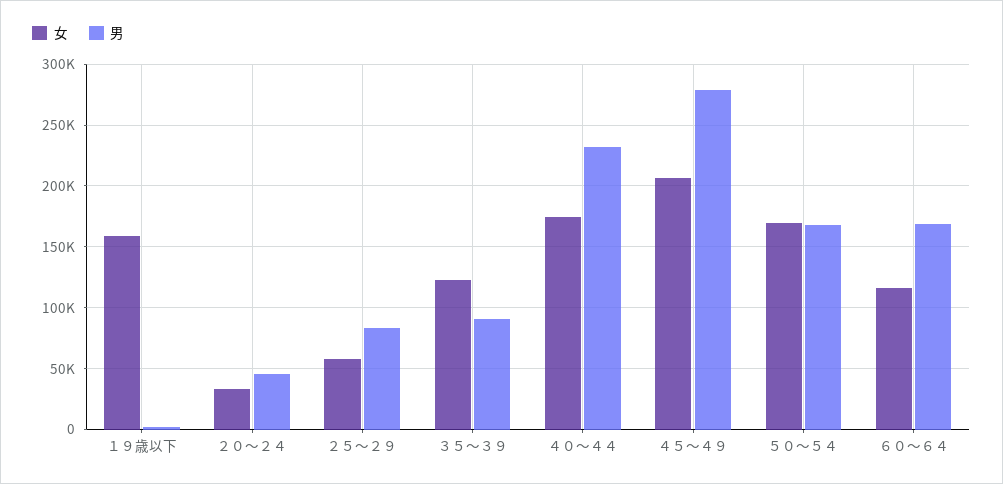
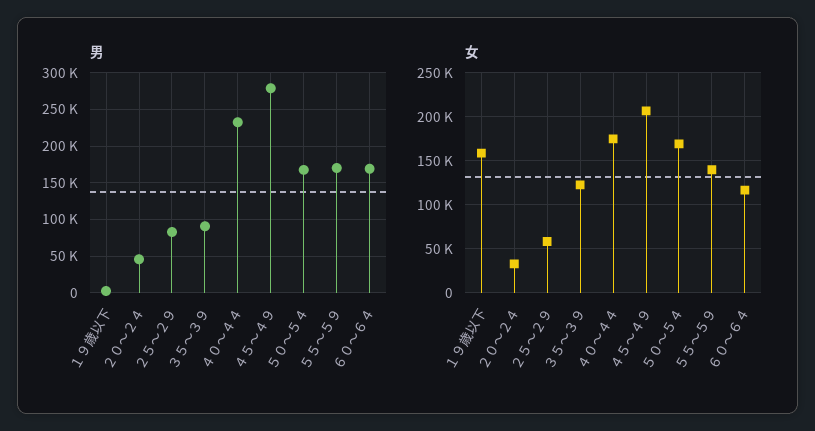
男, ５５～５９: none -> 170000
女, ５５～５９: none -> 140000

